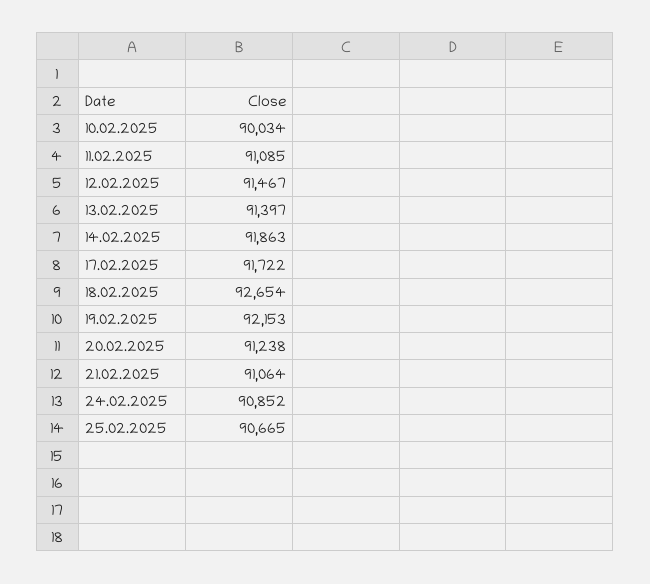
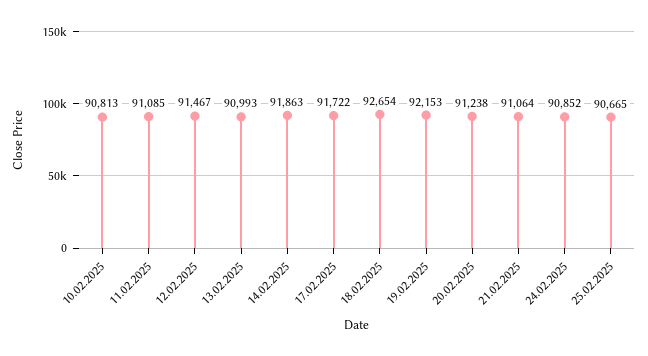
10.02.2025: 90034 -> 90813
13.02.2025: 91397 -> 90993

